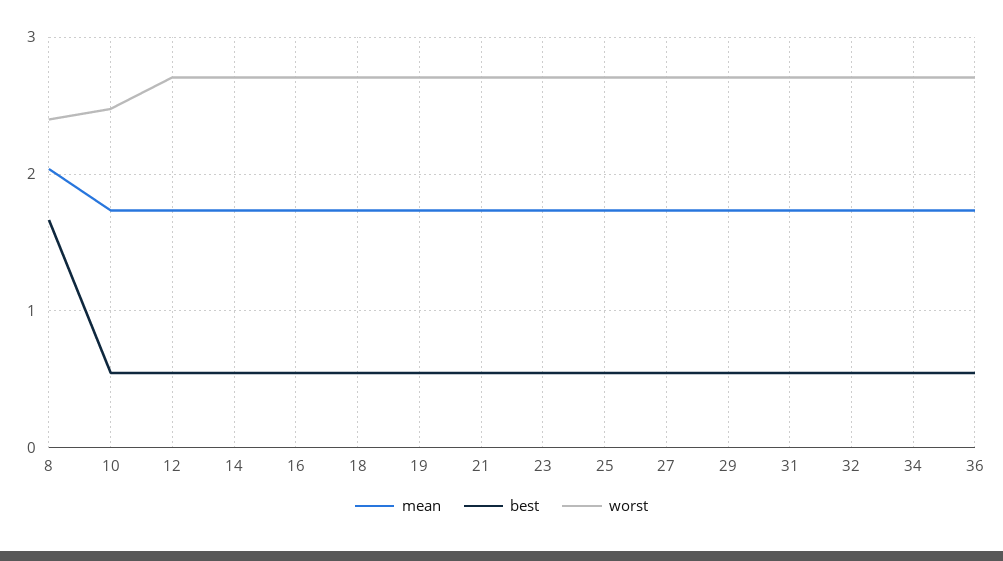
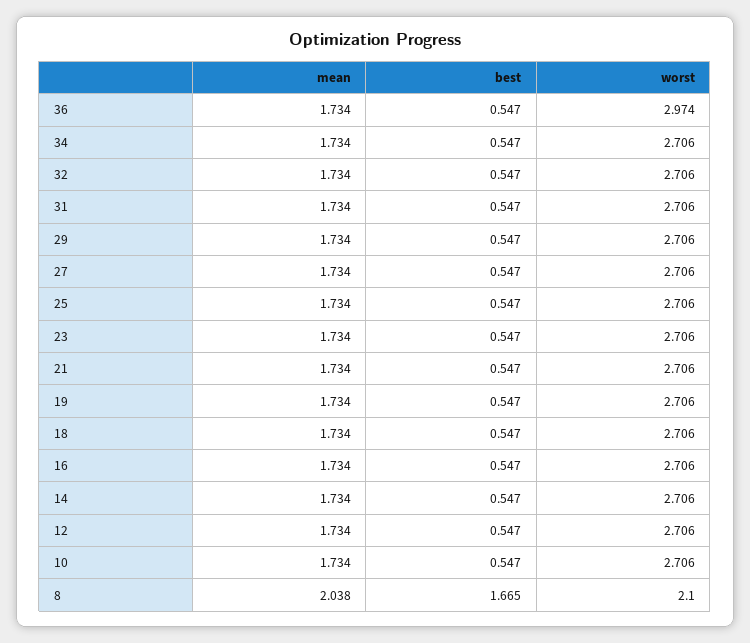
worst, 8: 2.4 -> 2.1
worst, 10: 2.5 -> 2.706
worst, 36: 2.7 -> 2.974

